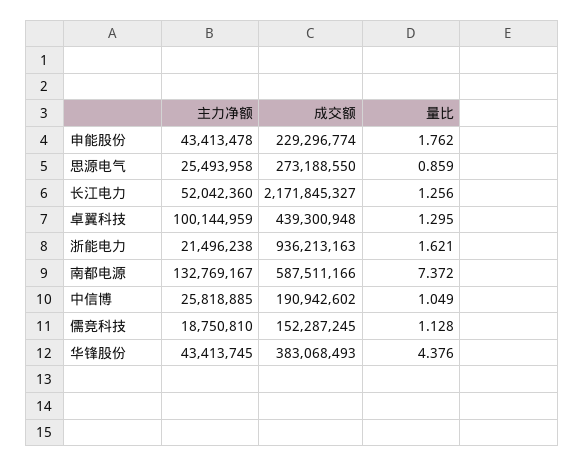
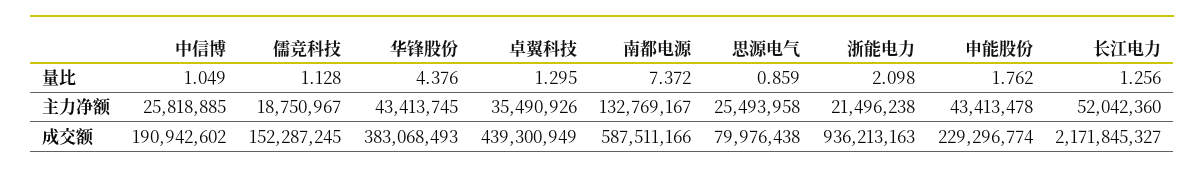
成交额, 思源电气: 273188550 -> 79976438
主力净额, 卓翼科技: 100144959 -> 35490926
成交额, 卓翼科技: 439300948 -> 439300949
量比, 浙能电力: 1.621 -> 2.098
主力净额, 儒竞科技: 18750810 -> 18750967

